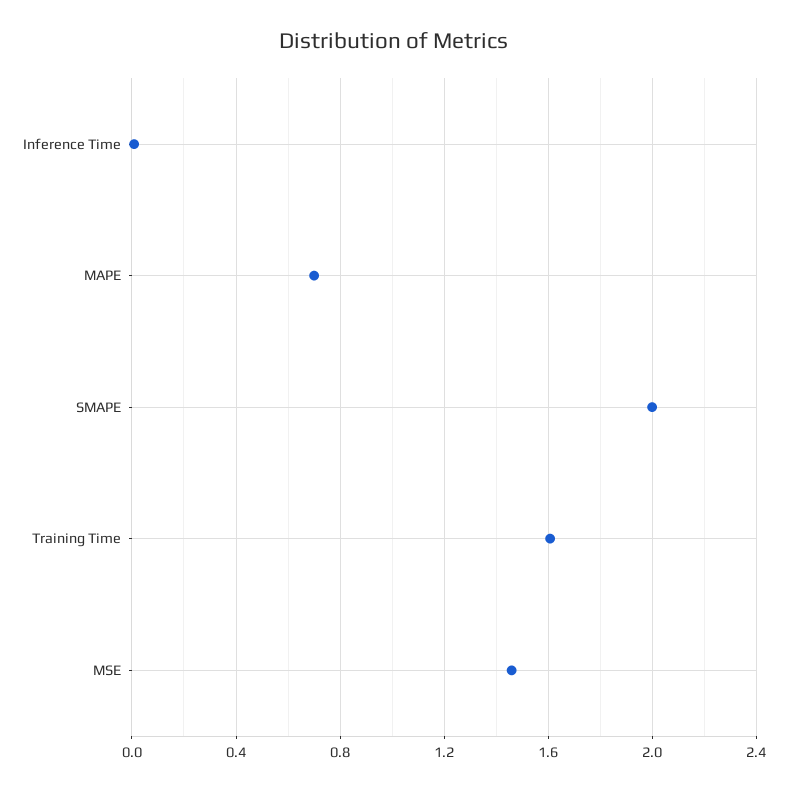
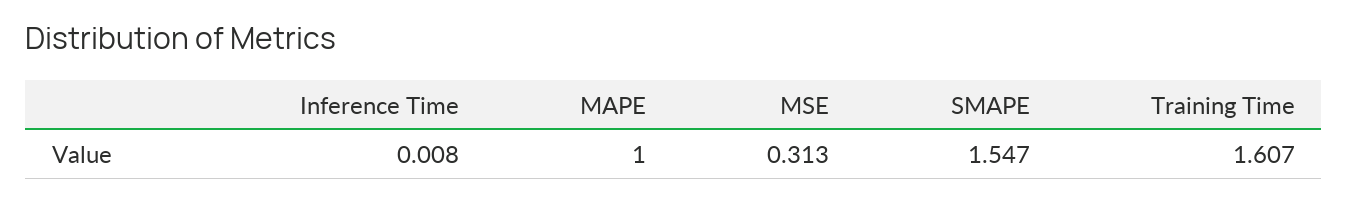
MAPE: 0.7 -> 1
SMAPE: 2 -> 1.547
MSE: 1.45 -> 0.313

